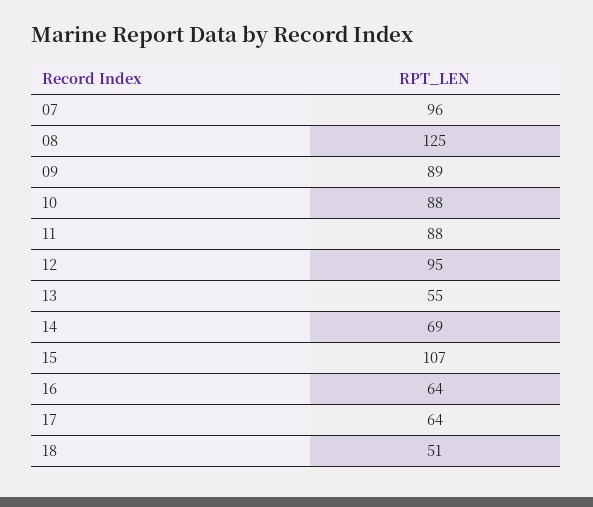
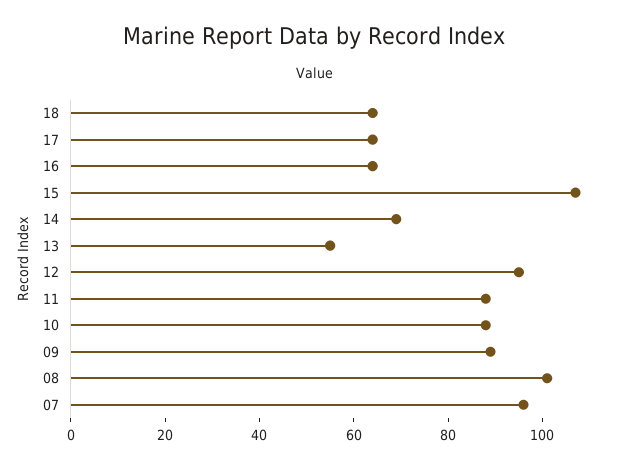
08: 125 -> 100
18: 51 -> 65

